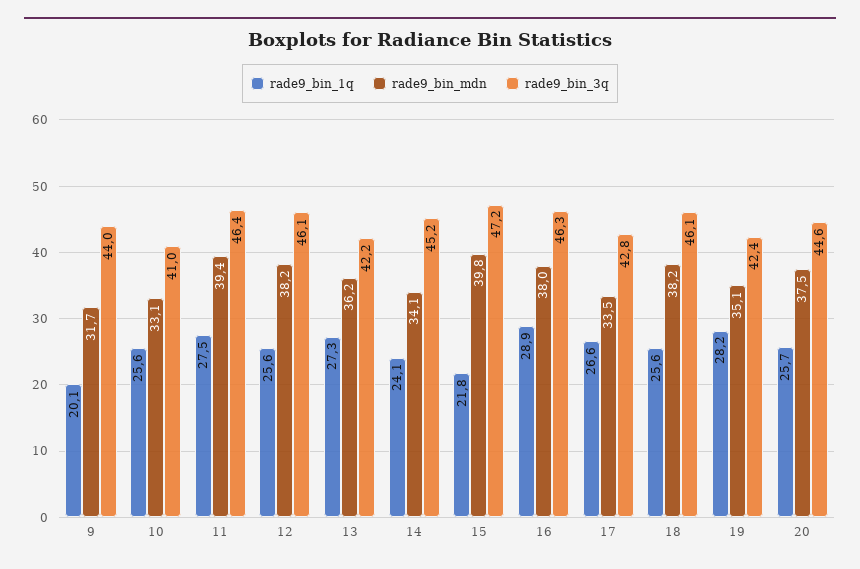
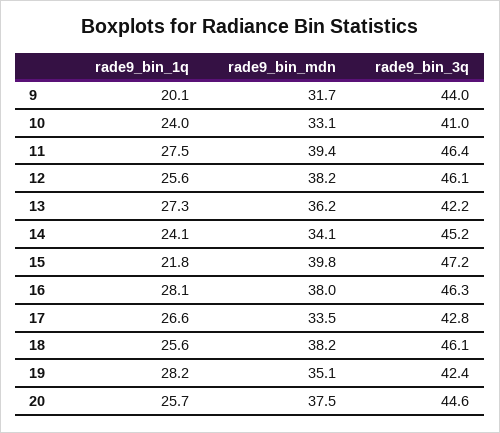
rade9_bin_1q, 10: 25.6 -> 24
rade9_bin_1q, 16: 28.9 -> 28.1

